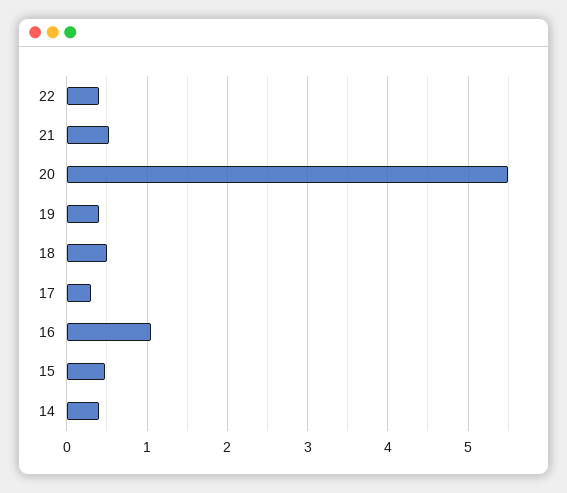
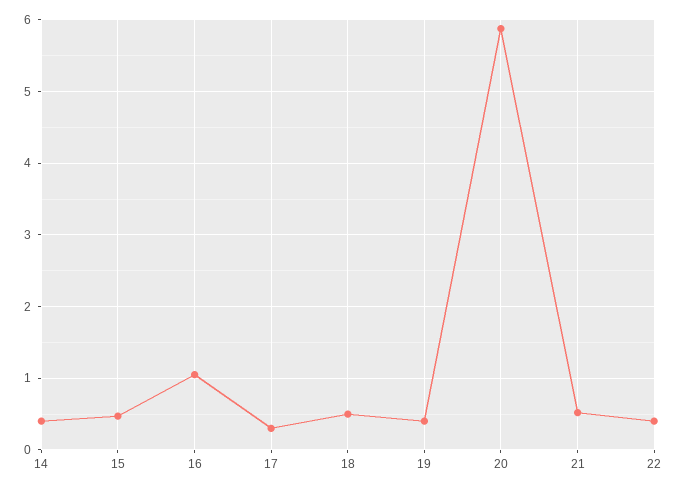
20: 5.5 -> 5.9

